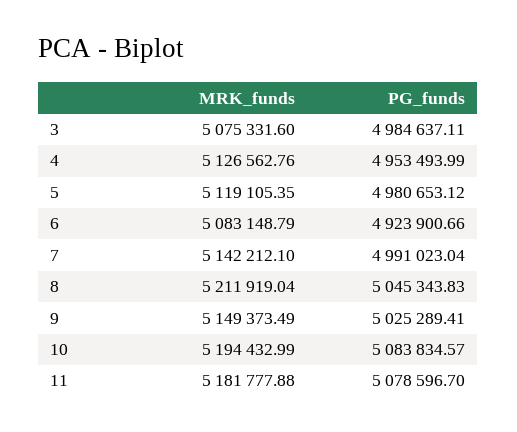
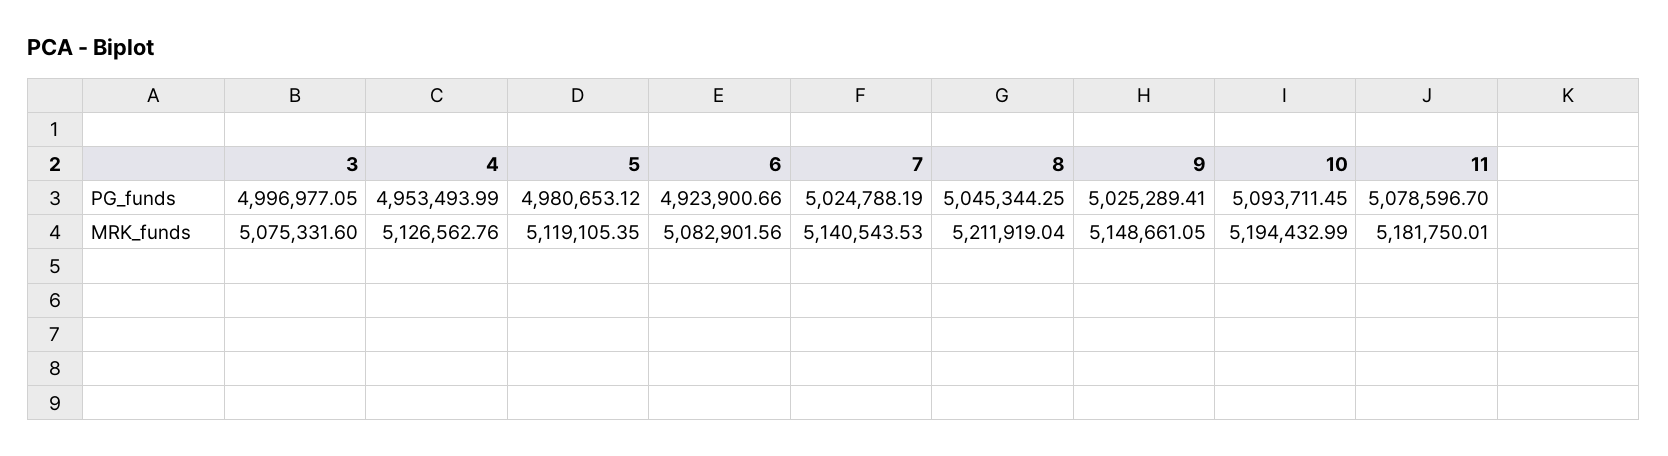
PG_funds, 3: 4984637.11 -> 4996977.05
MRK_funds, 6: 5083148.79 -> 5082901.56
MRK_funds, 7: 5142212.1 -> 5140543.53
PG_funds, 7: 4991023.04 -> 5024788.19
PG_funds, 8: 5045343.83 -> 5045344.25
MRK_funds, 9: 5149373.49 -> 5148661.05
PG_funds, 10: 5083834.57 -> 5093711.45
MRK_funds, 11: 5181777.88 -> 5181750.01

